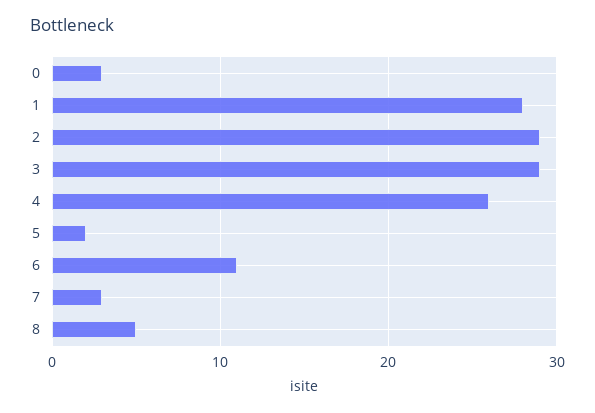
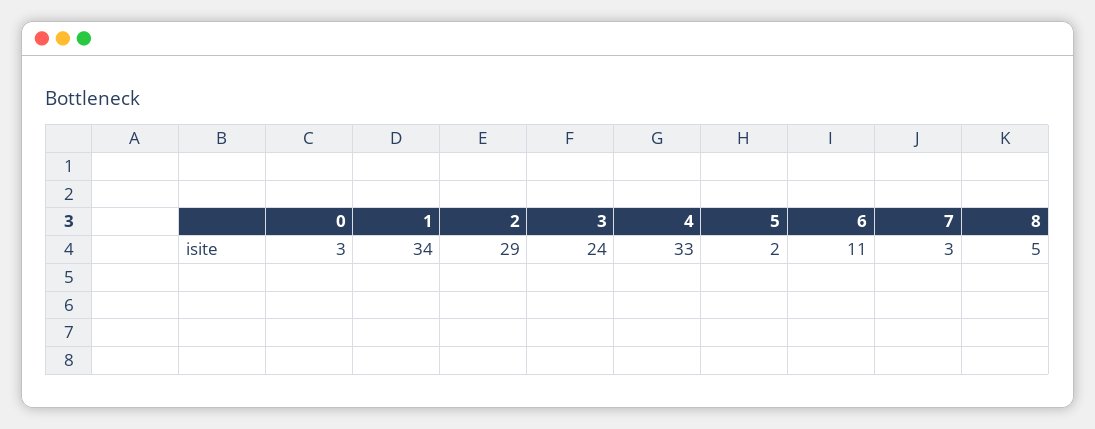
1: 28 -> 34
3: 29 -> 24
4: 26 -> 33

